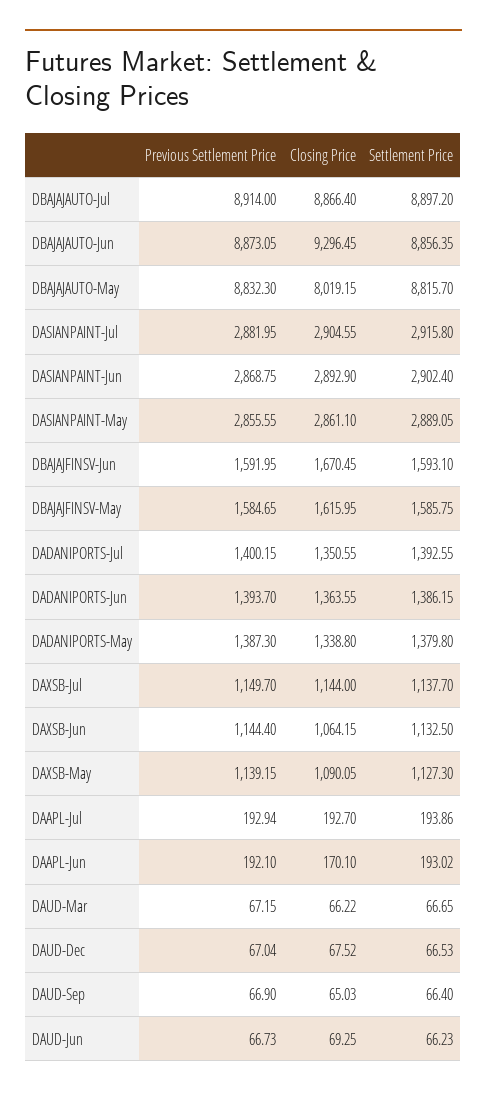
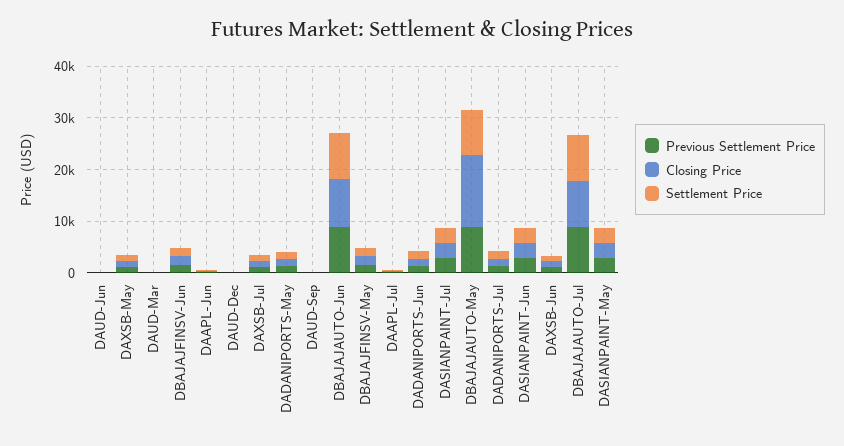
Closing Price, DBAJAJAUTO-May: 8019.15 -> 14000

